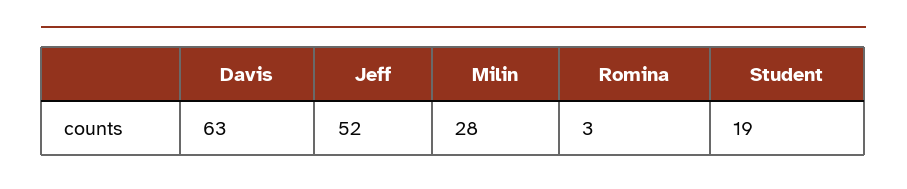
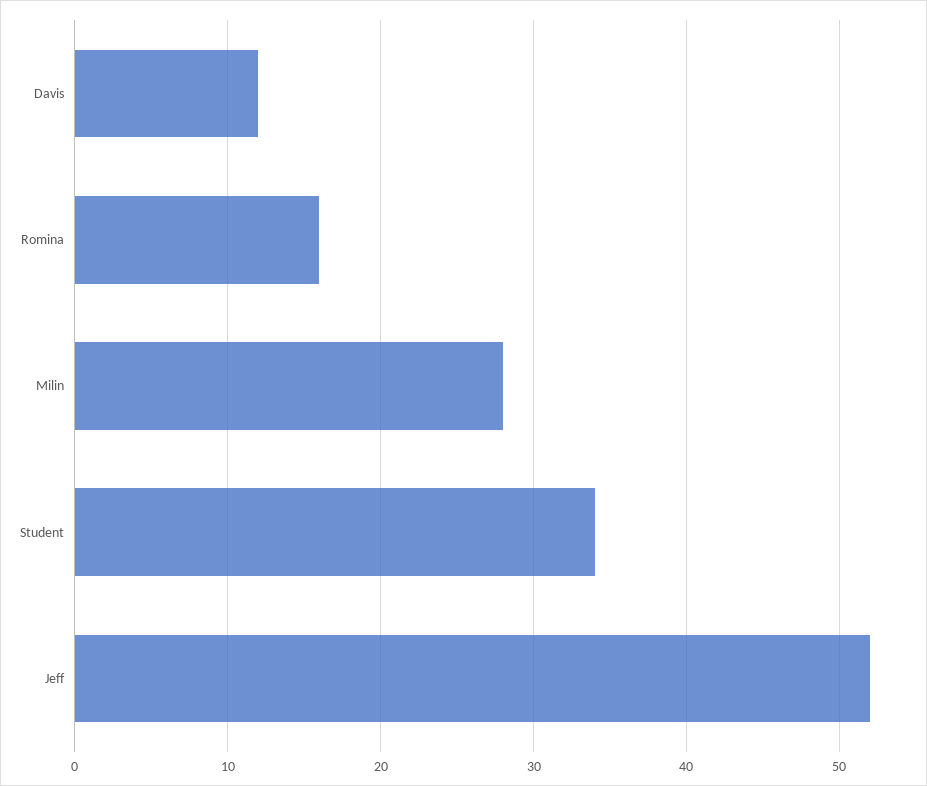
Davis: 63 -> 12
Romina: 3 -> 16
Student: 19 -> 34

